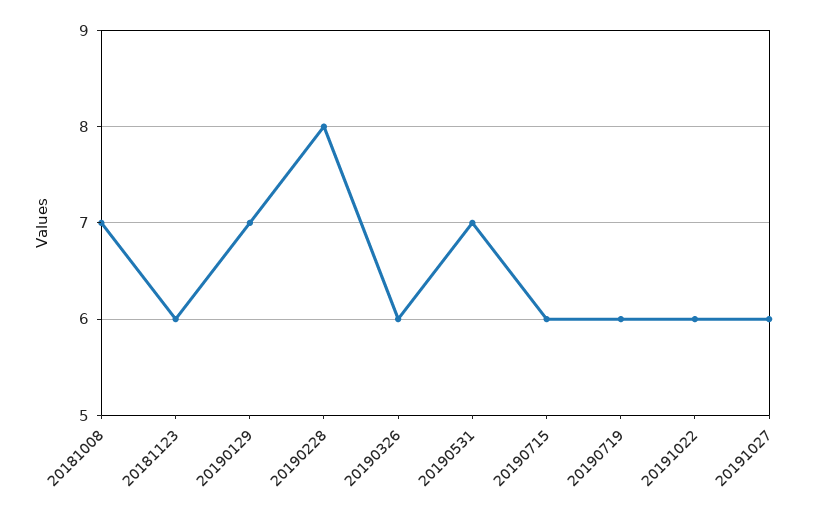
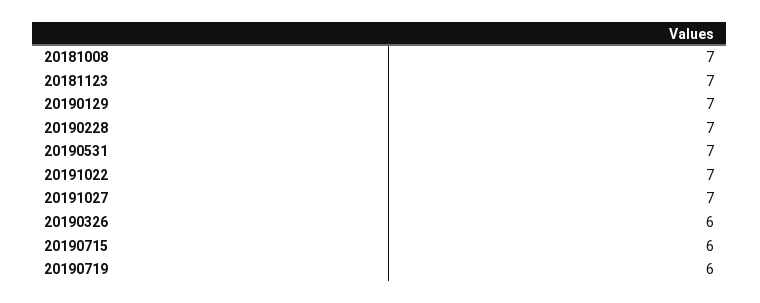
20181123: 6 -> 7
20190228: 8 -> 7
20191022: 6 -> 7
20191027: 6 -> 7

